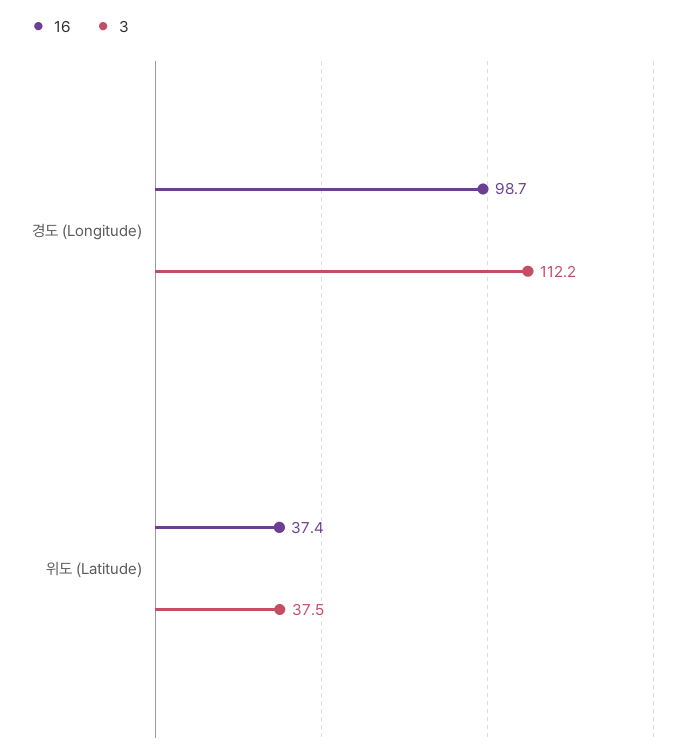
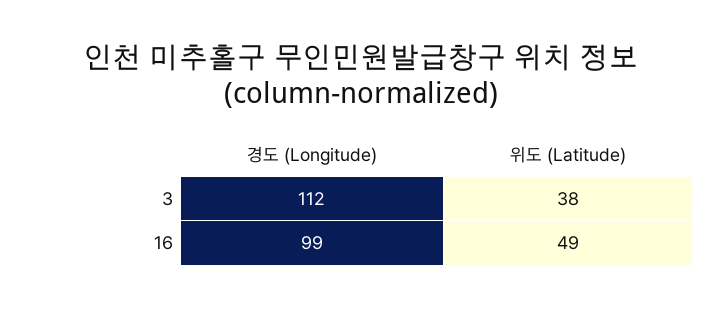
16, 위도 (Latitude): 37.4 -> 49

